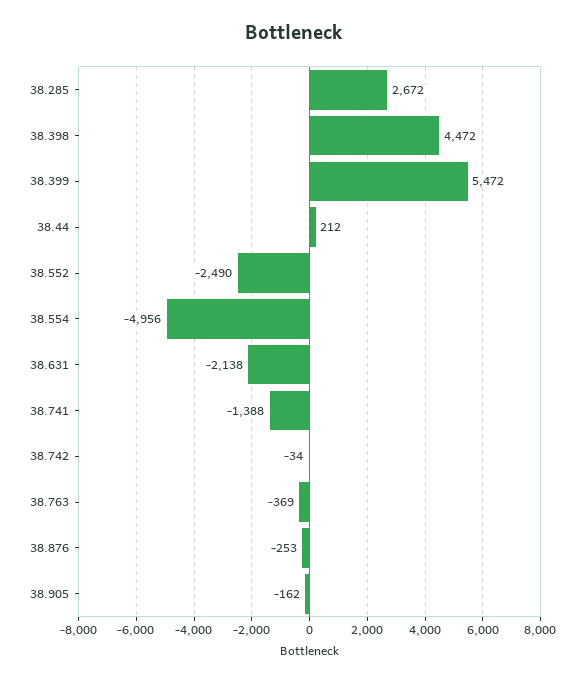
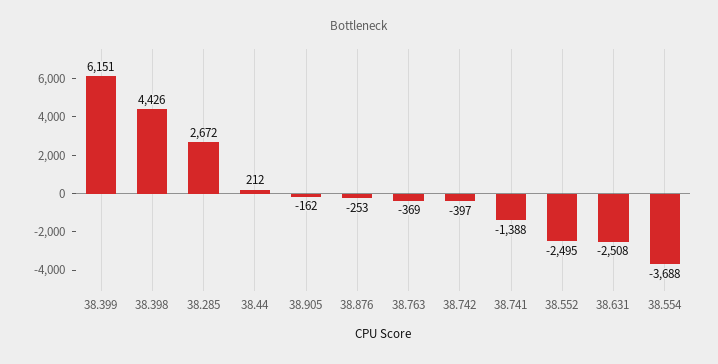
38.398: 4472 -> 4426
38.399: 5472 -> 6151
38.552: -2490 -> -2495
38.554: -4956 -> -3688
38.631: -2138 -> -2508
38.742: -34 -> -397

